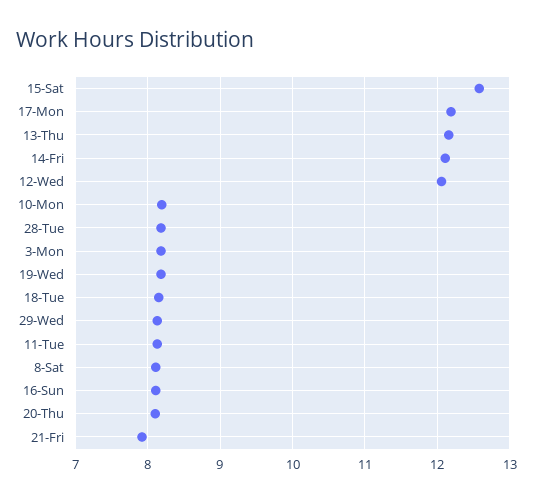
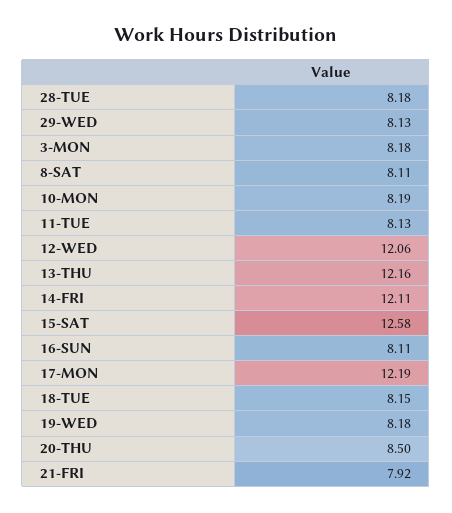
20-Thu: 8.1 -> 8.5

